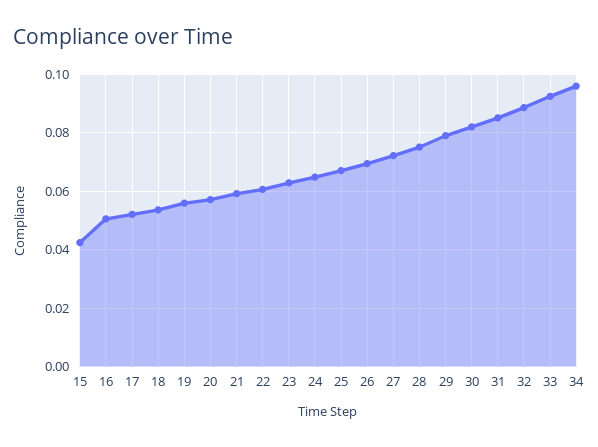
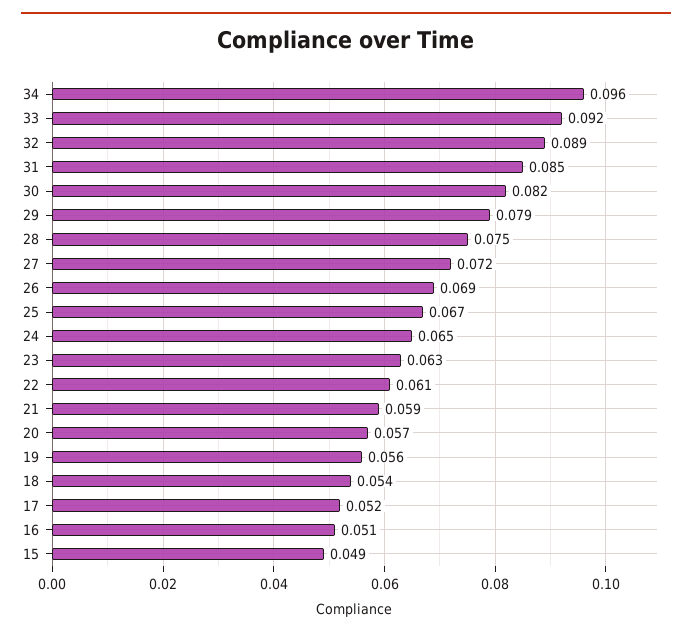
15: 0.0425 -> 0.049

